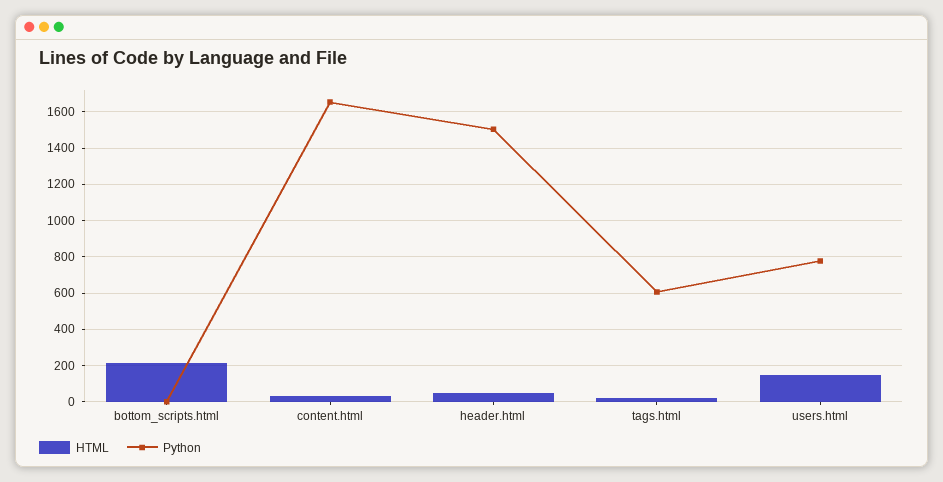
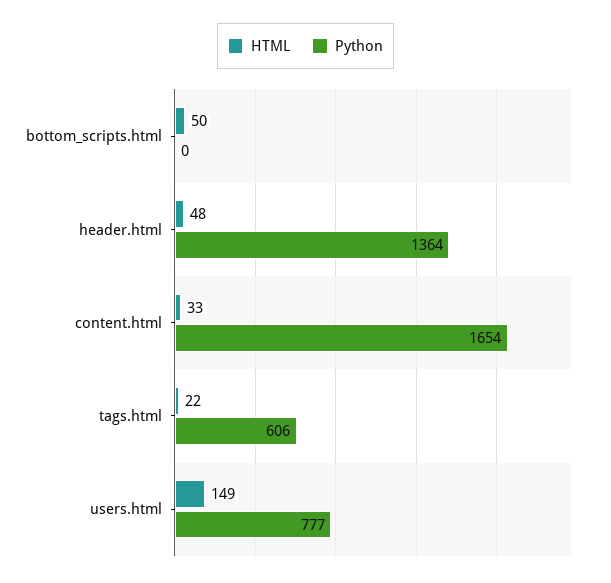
HTML, bottom_scripts.html: 200 -> 50
Python, header.html: 1500 -> 1364

